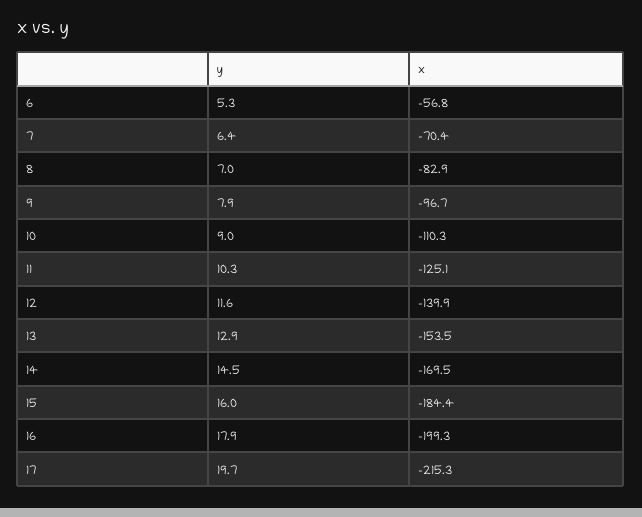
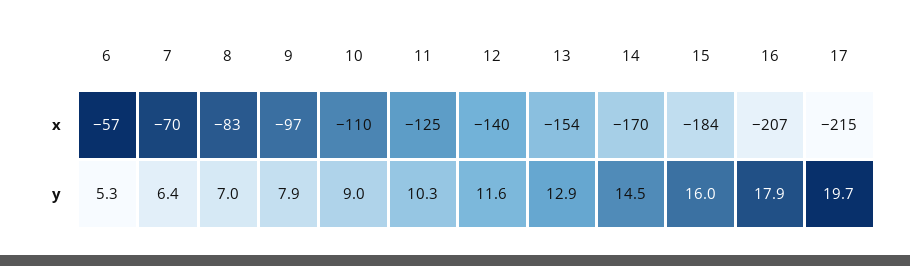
x, 16: -199.3 -> -207

